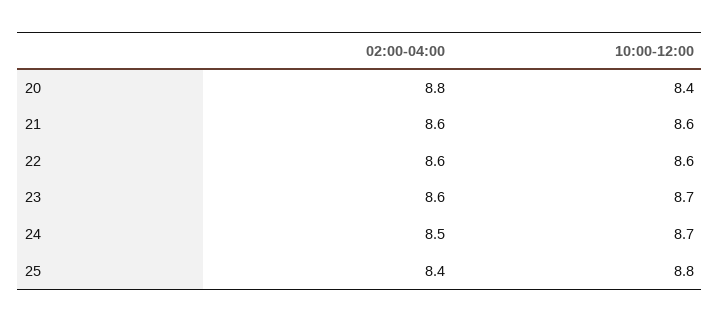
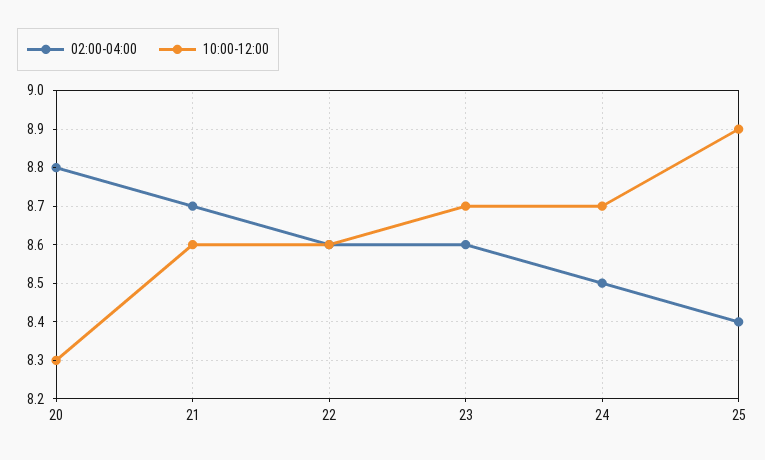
10:00-12:00, 20: 8.4 -> 8.3
02:00-04:00, 21: 8.6 -> 8.7
10:00-12:00, 25: 8.8 -> 8.9

